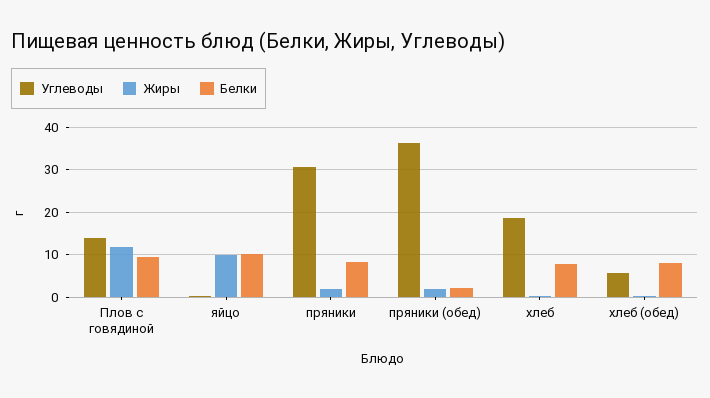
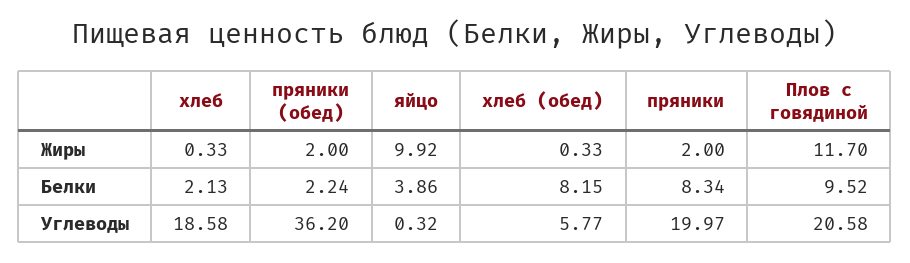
Углеводы, Плов с говядиной: 14 -> 20.58
Белки, яйцо: 10 -> 3.86
Углеводы, пряники: 30 -> 19.97
Белки, хлеб: 8 -> 2.13

